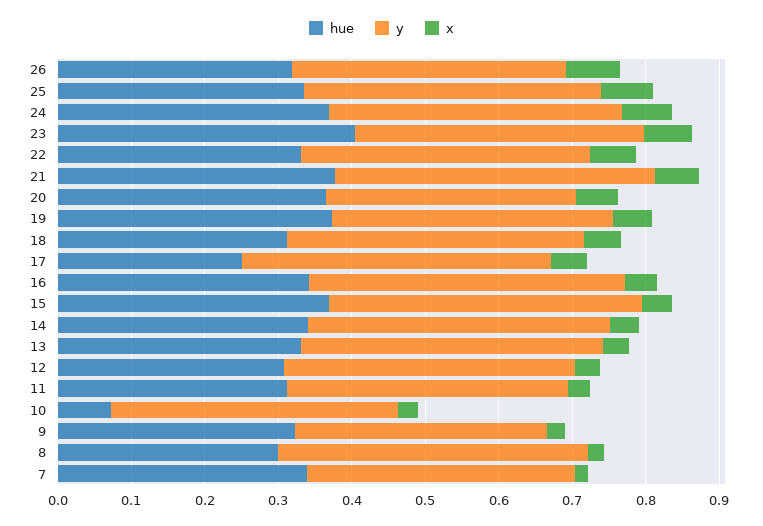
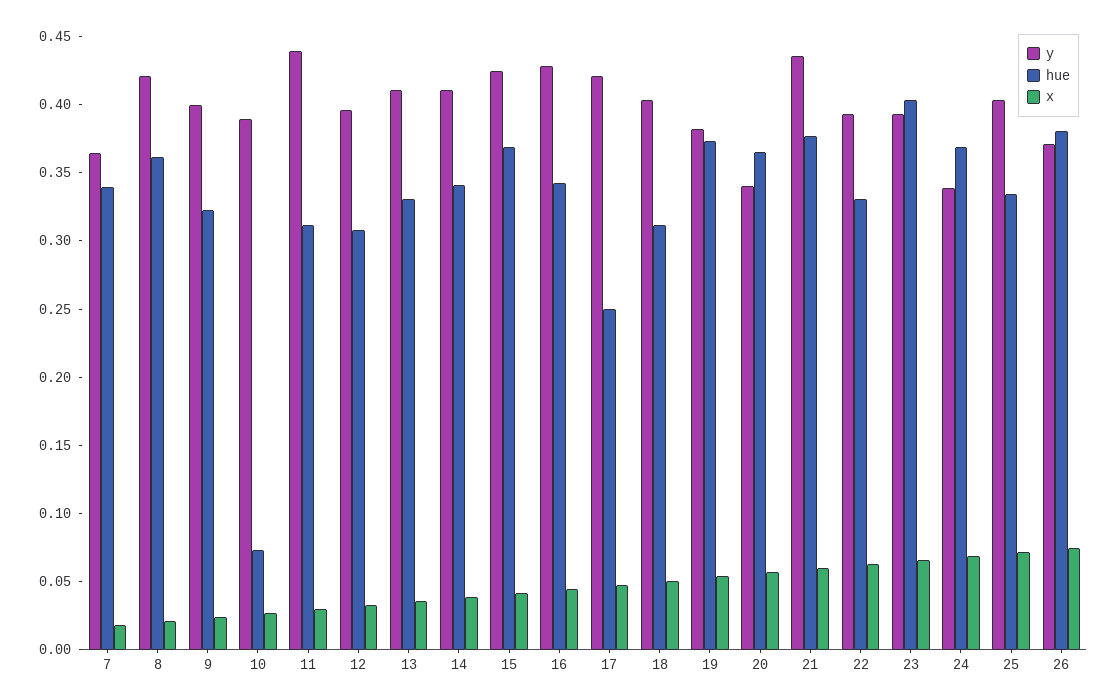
hue, 26: 0.32 -> 0.38
y, 24: 0.4 -> 0.34
y, 11: 0.38 -> 0.44
y, 9: 0.34 -> 0.4
hue, 8: 0.3 -> 0.36

